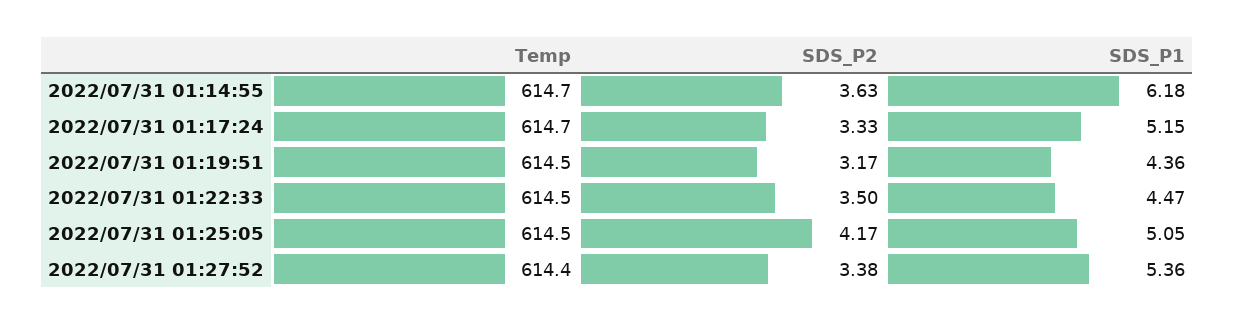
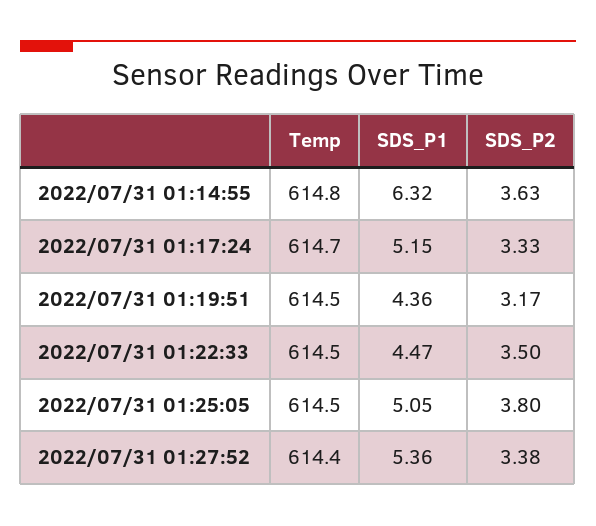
Temp, 2022/07/31 01:14:55: 614.7 -> 614.8
SDS_P1, 2022/07/31 01:14:55: 6.18 -> 6.32
SDS_P2, 2022/07/31 01:25:05: 4.17 -> 3.8

